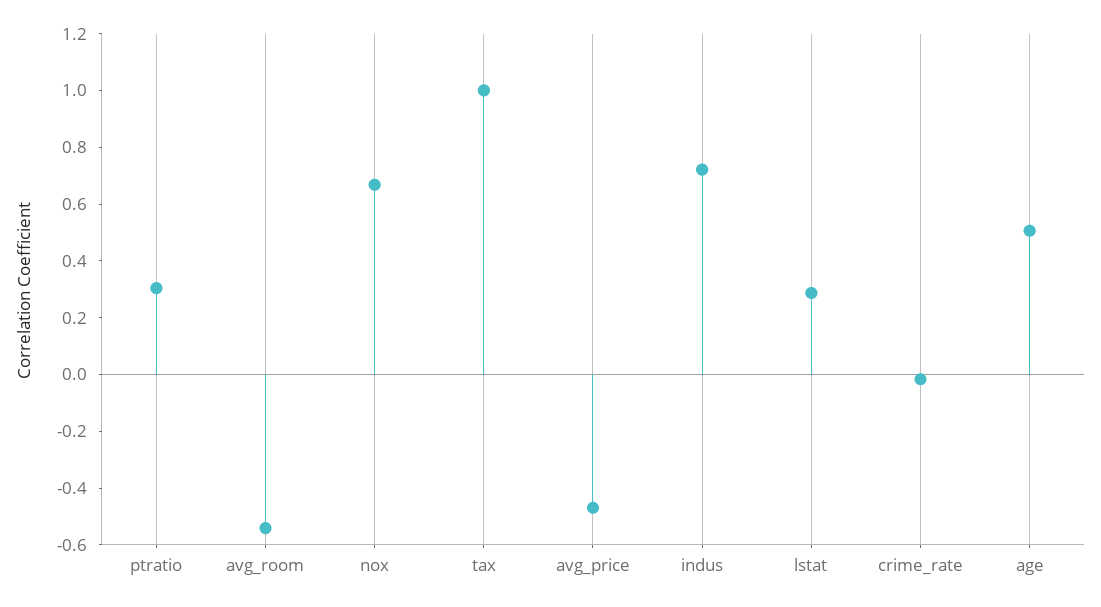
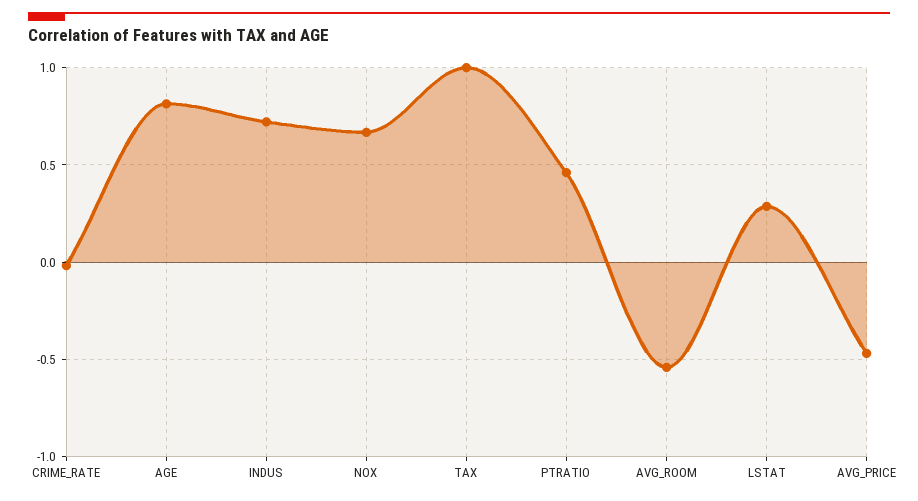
ptratio: 0.3 -> 0.45
age: 0.5 -> 0.8

